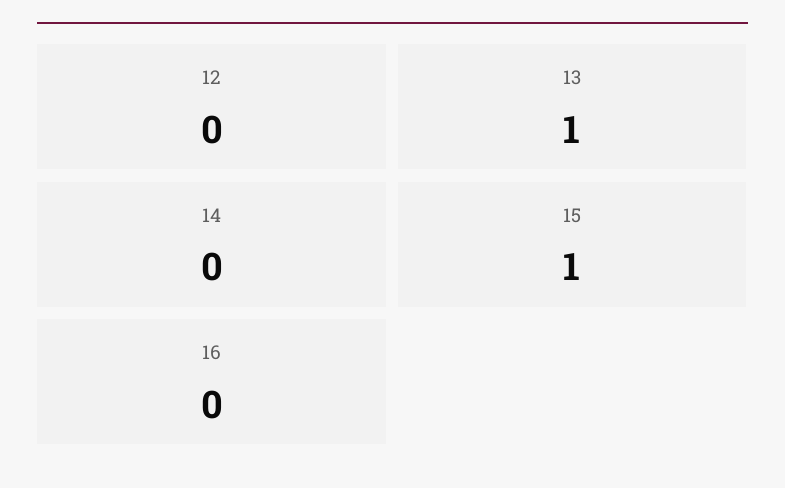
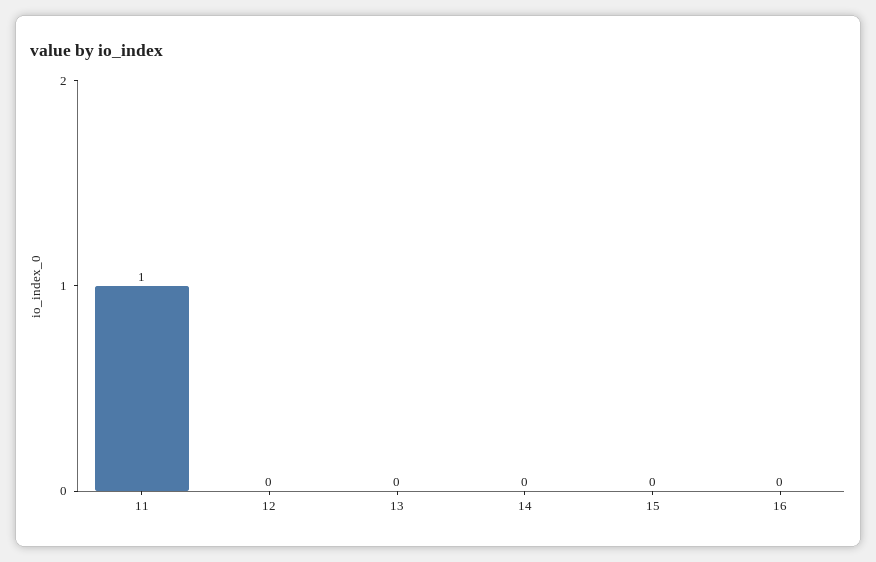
13: 1 -> 0
15: 1 -> 0
11: none -> 1

